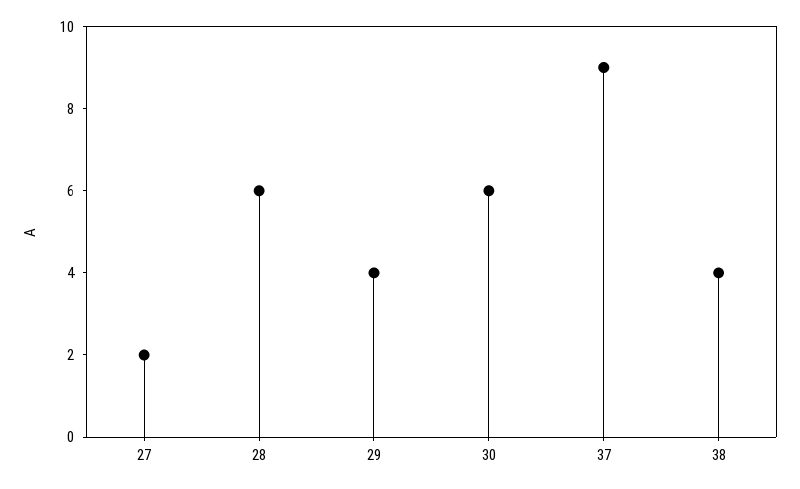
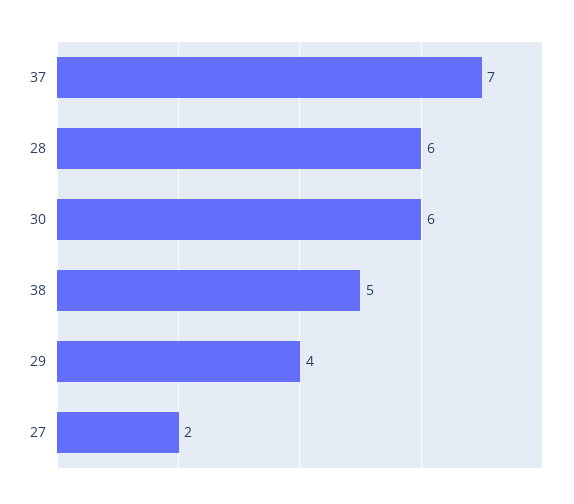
37: 9 -> 7
38: 4 -> 5

